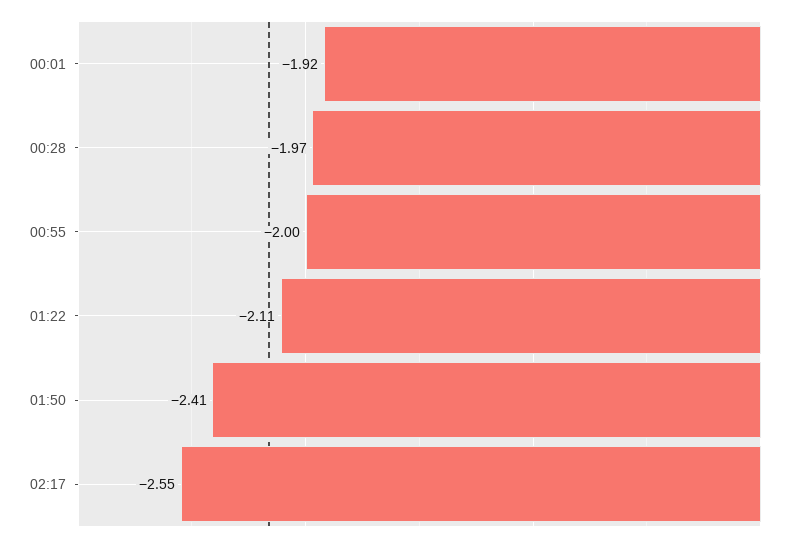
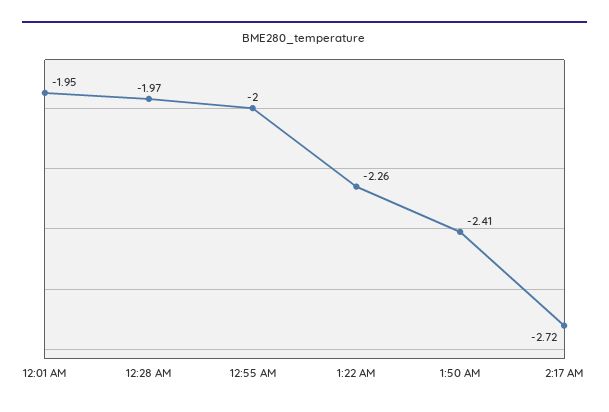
00:01: -1.92 -> -1.95
01:22: -2.11 -> -2.26
02:17: -2.55 -> -2.72

